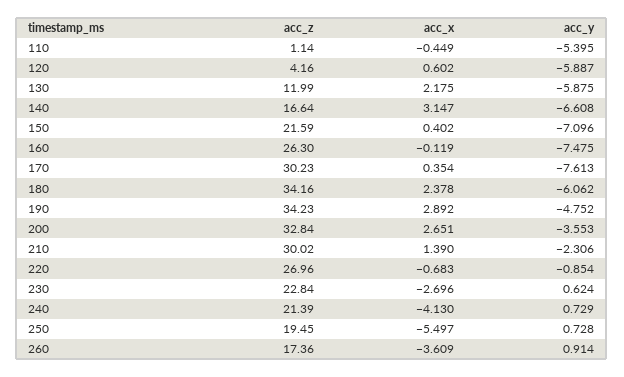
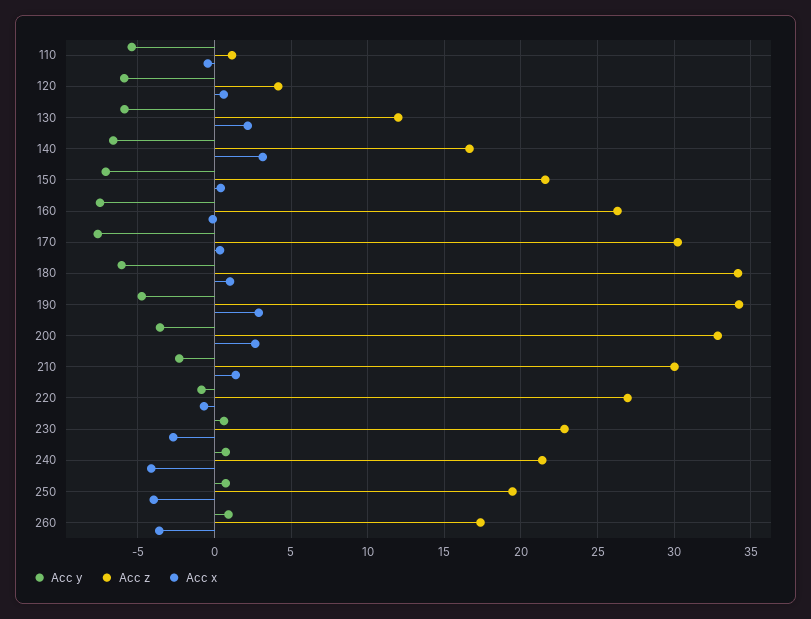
acc_x, 180: 2.378 -> 1
acc_x, 250: -5.497 -> -4

